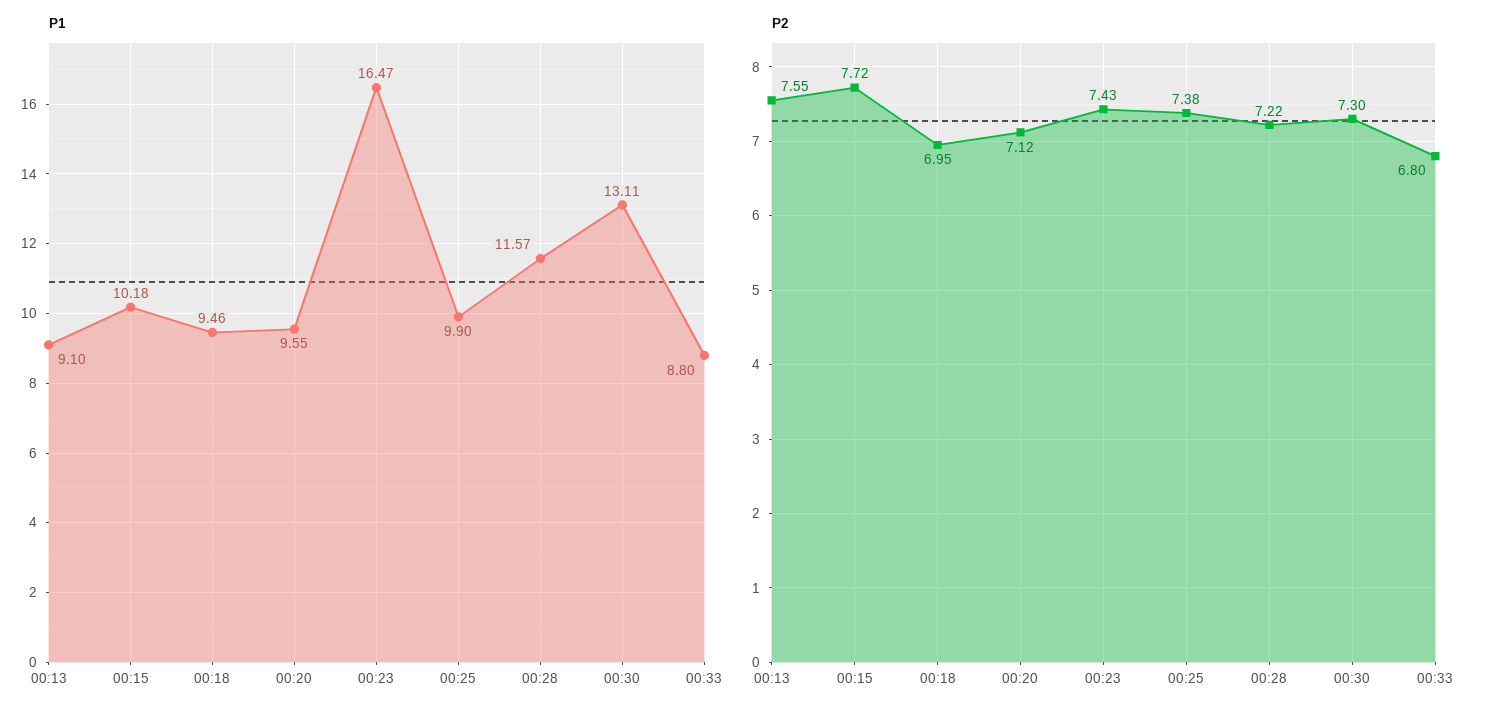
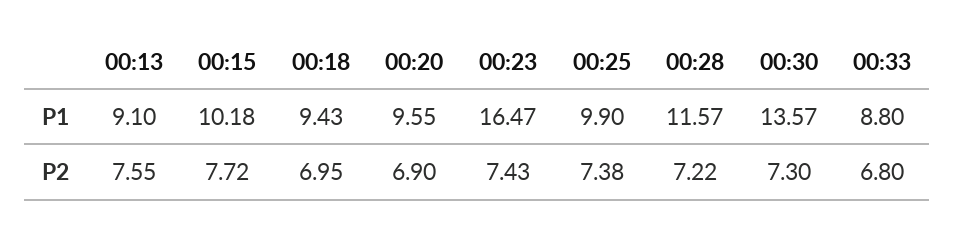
P1, 00:18: 9.46 -> 9.43
P1, 00:30: 13.11 -> 13.57
P2, 00:20: 7.12 -> 6.9

